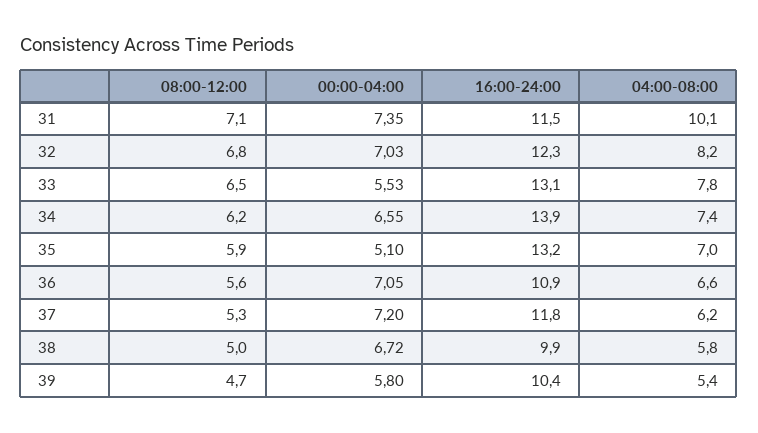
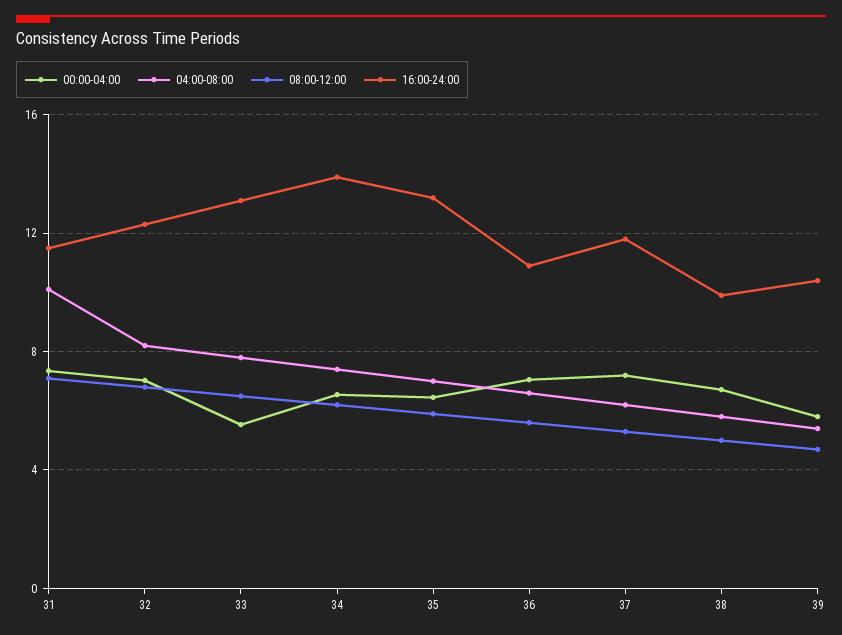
00:00-04:00, 35: 5.1 -> 6.5

